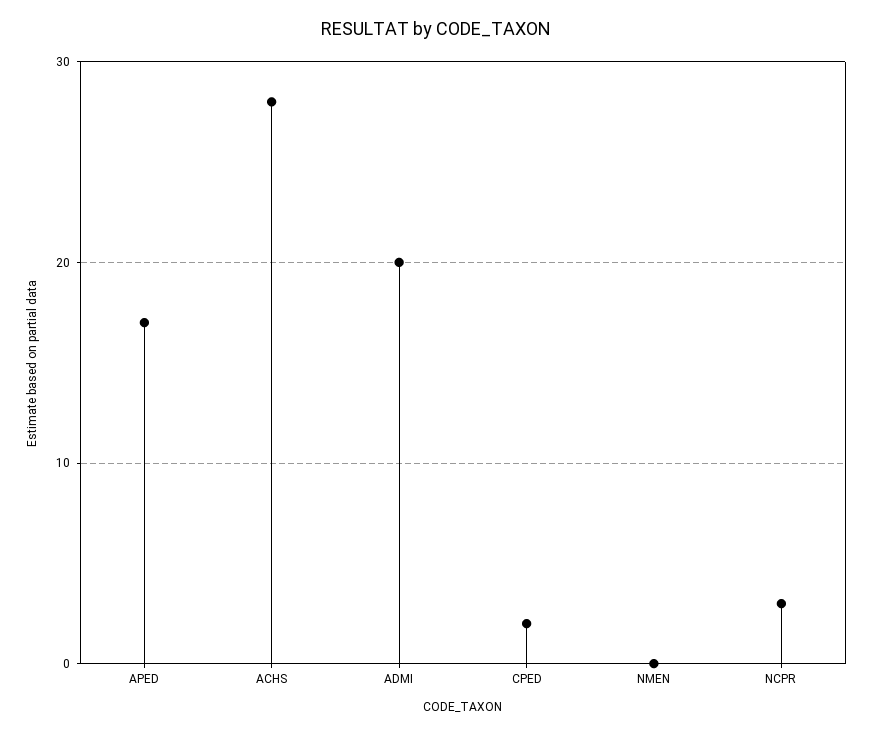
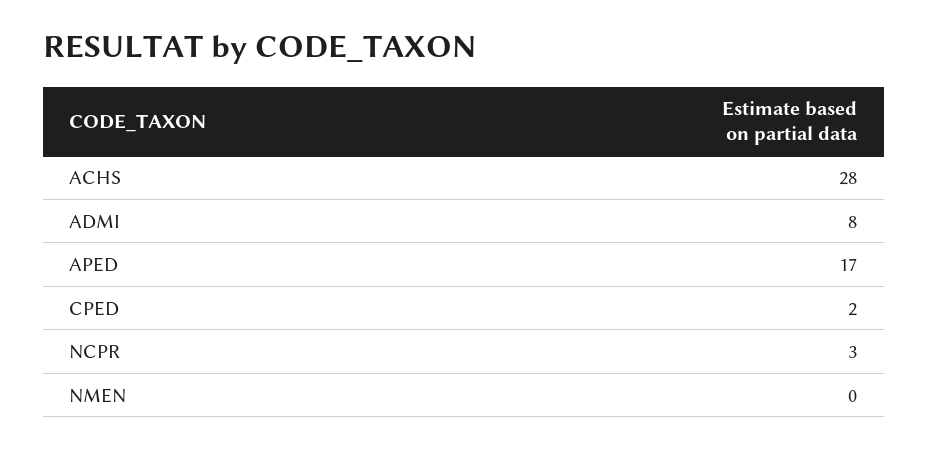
ADMI: 20 -> 8

